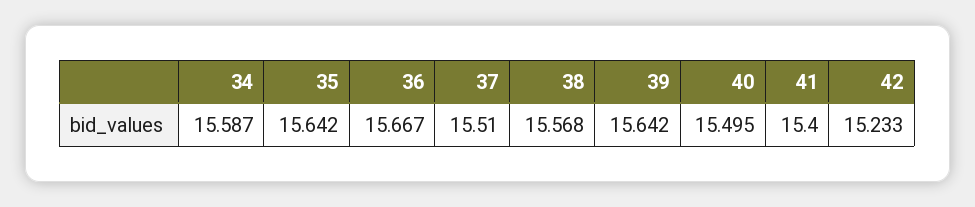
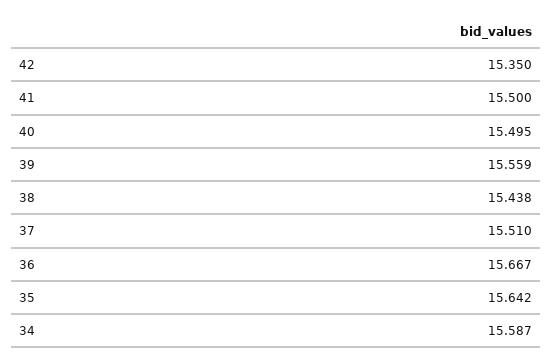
38: 15.568 -> 15.438
39: 15.642 -> 15.559
41: 15.4 -> 15.5
42: 15.233 -> 15.35

